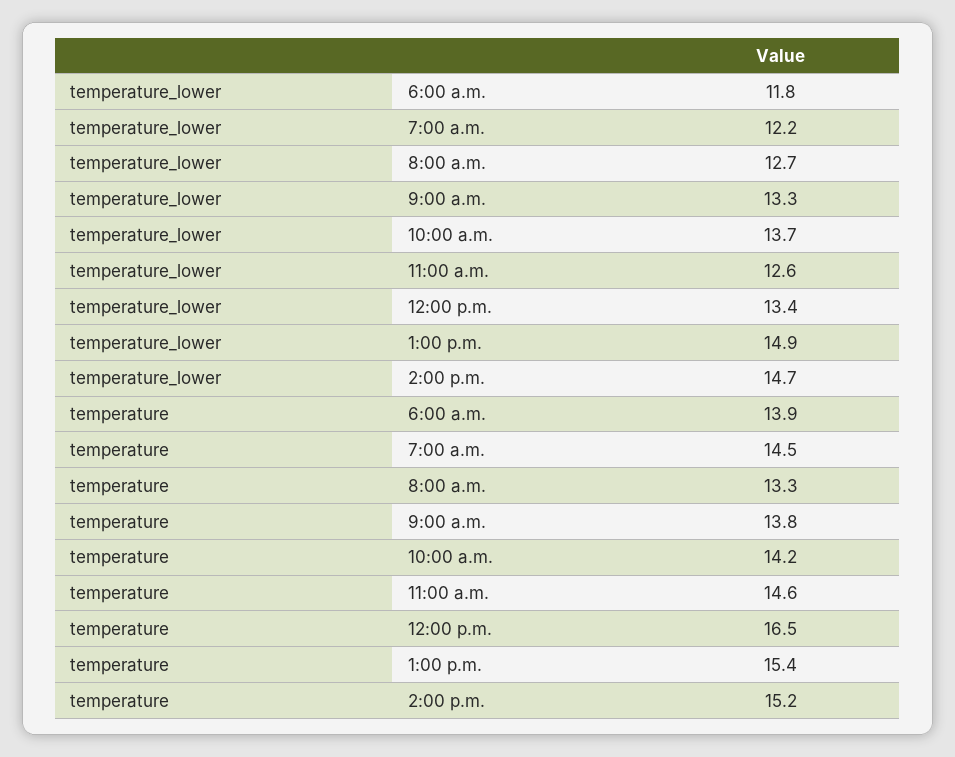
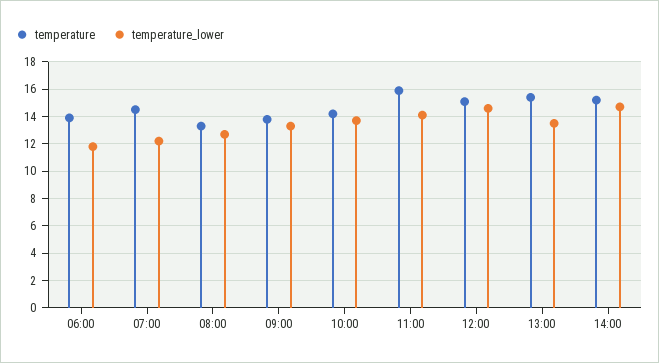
temperature_lower, 11:00 a.m.: 12.6 -> 14
temperature_lower, 12:00 p.m.: 13.4 -> 14.5
temperature_lower, 1:00 p.m.: 14.9 -> 13.5
temperature, 11:00 a.m.: 14.6 -> 16
temperature, 12:00 p.m.: 16.5 -> 15

